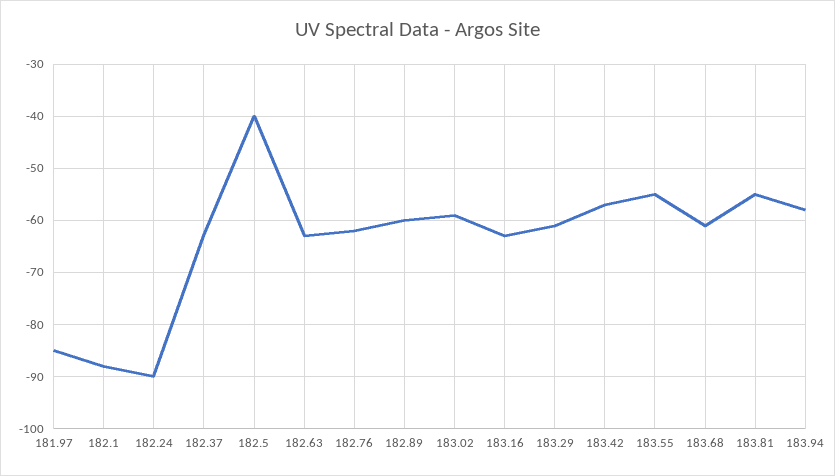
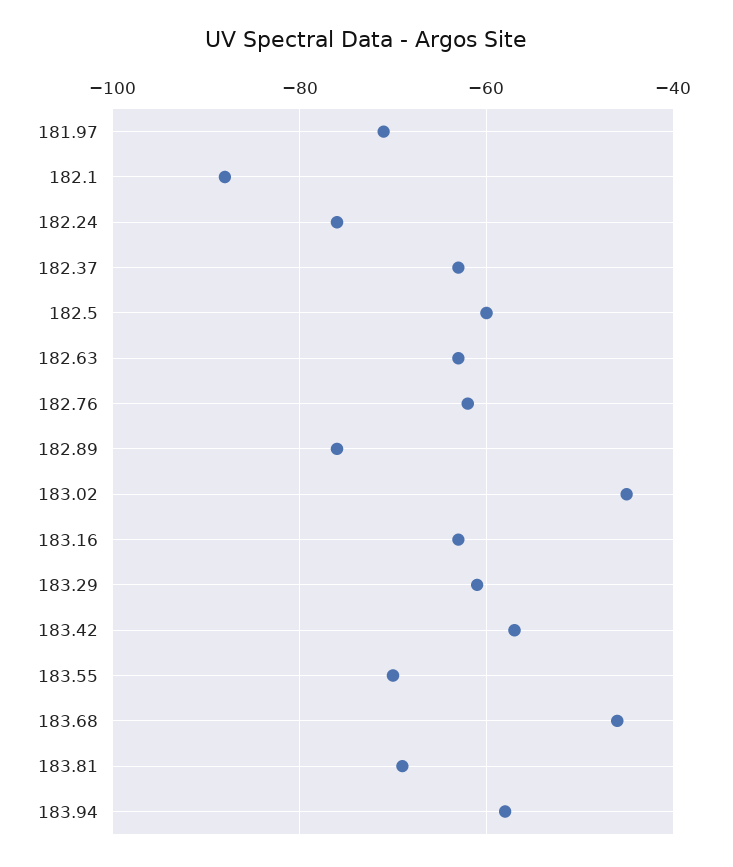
181.97: -85 -> -70
182.24: -90 -> -75
182.5: -40 -> -60
182.89: -60 -> -75
183.02: -60 -> -45
183.55: -55 -> -70
183.68: -60 -> -45
183.81: -55 -> -70

